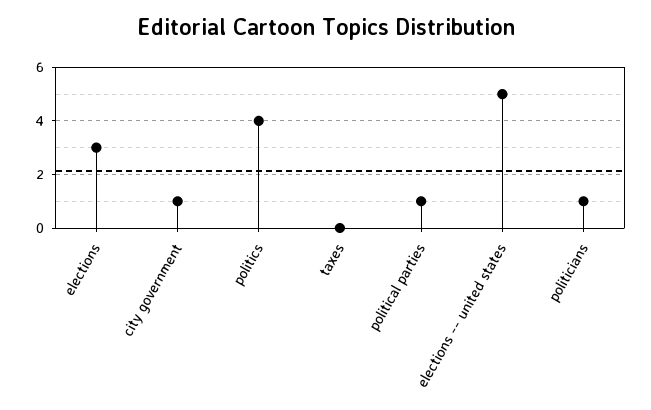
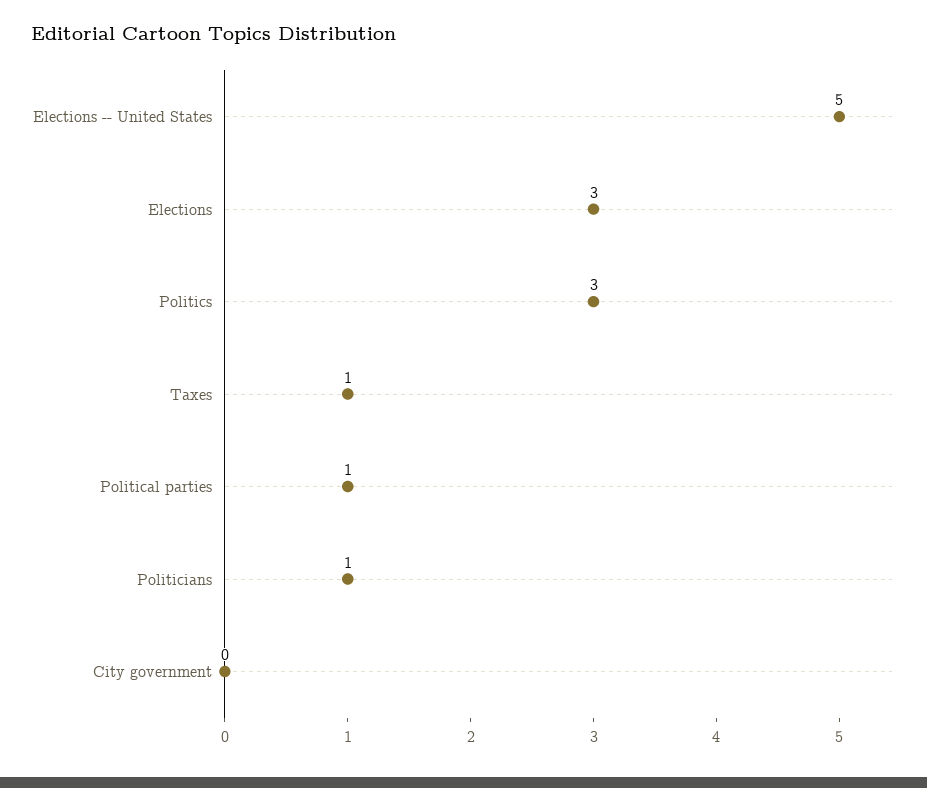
city government: 1 -> 0
politics: 4 -> 3
taxes: 0 -> 1

